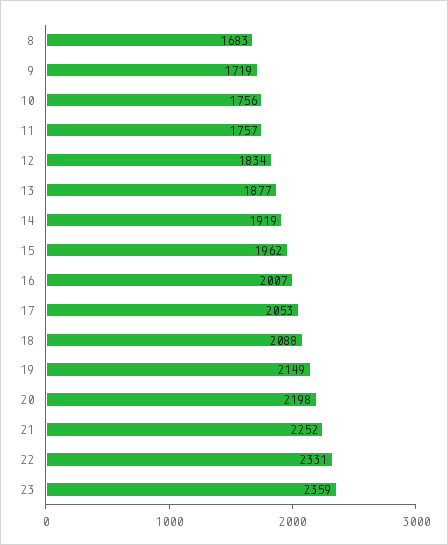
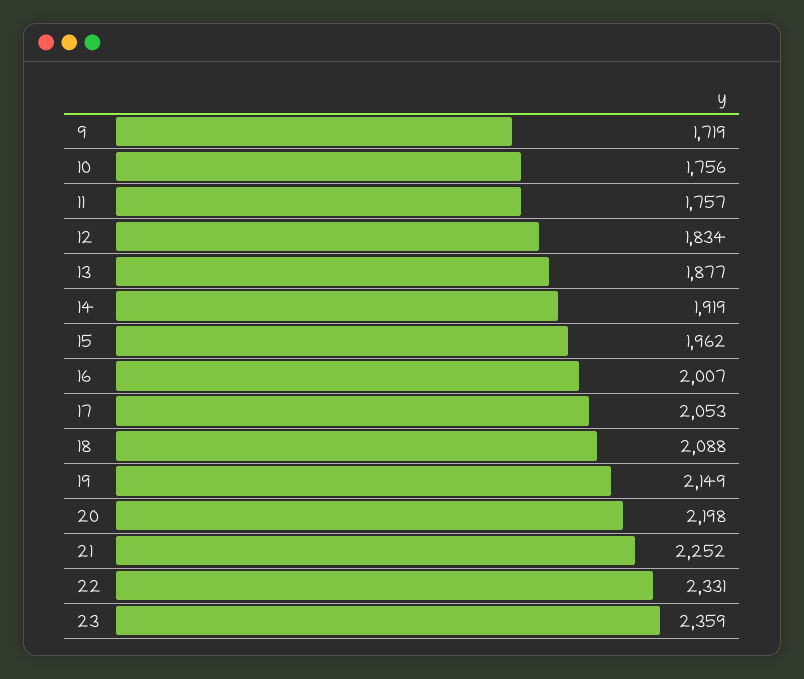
8: 1683 -> none

